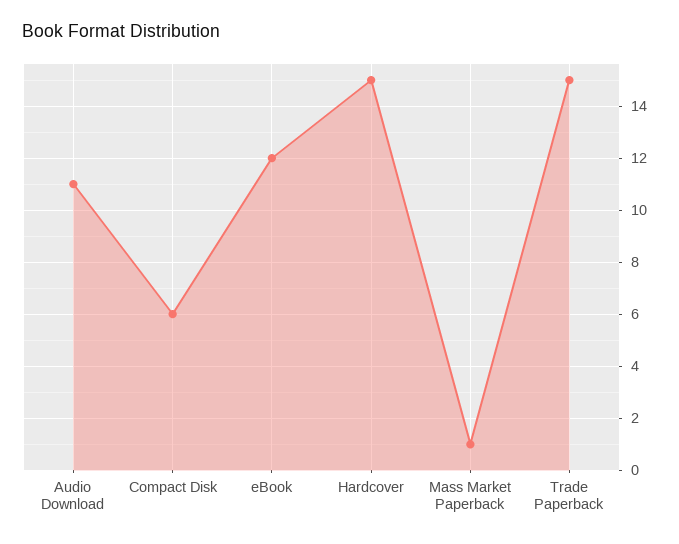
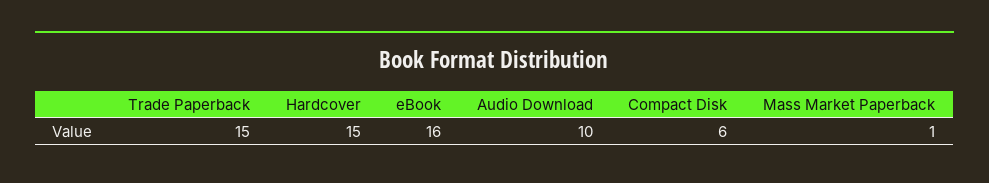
Audio Download: 11 -> 10
eBook: 12 -> 16

